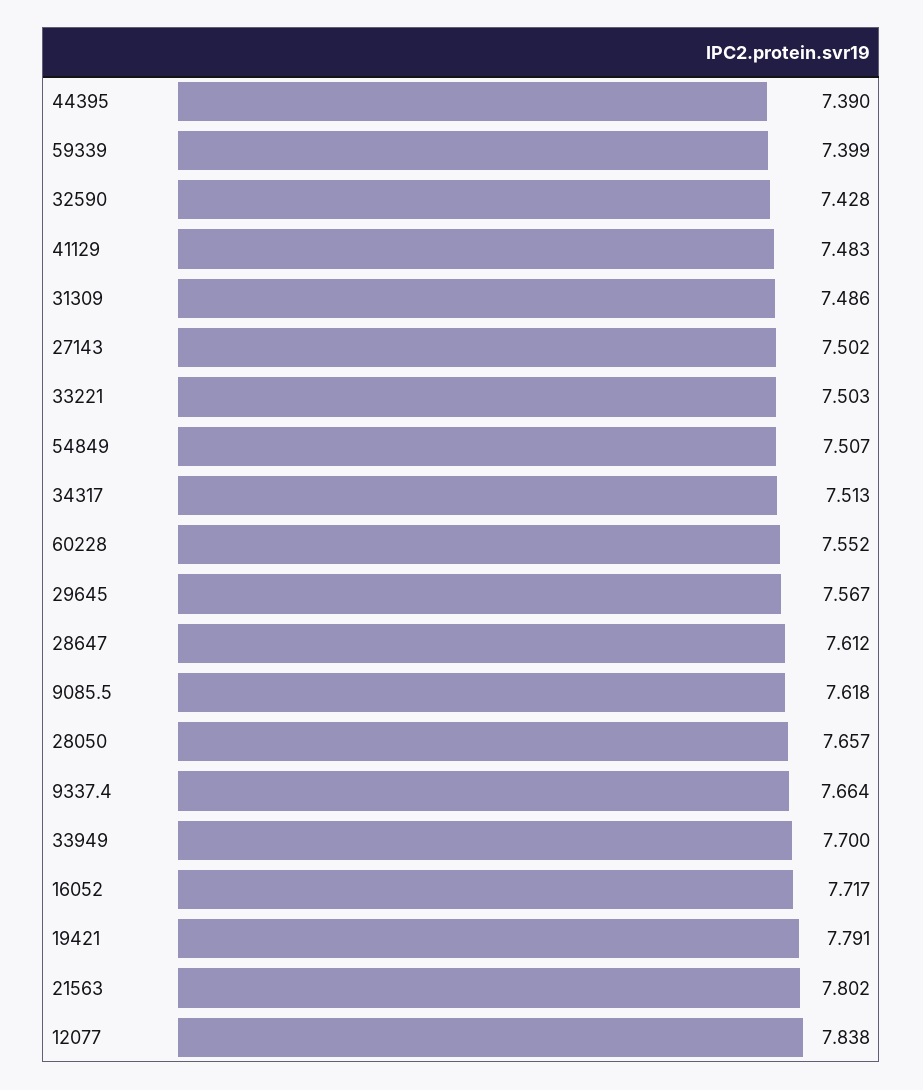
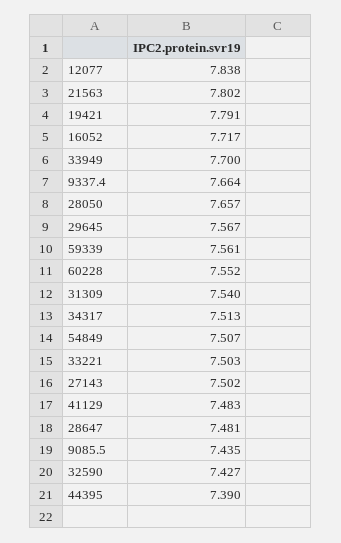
59339: 7.399 -> 7.561
32590: 7.428 -> 7.427
31309: 7.486 -> 7.54
28647: 7.612 -> 7.481
9085.5: 7.618 -> 7.435

